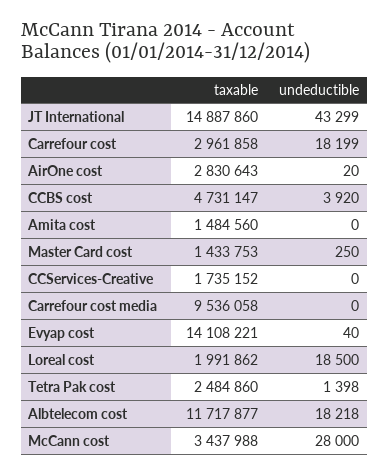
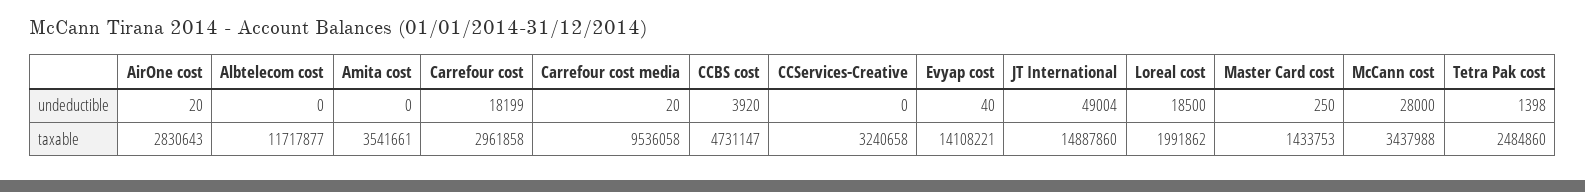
undeductible, JT International: 43299 -> 49004
taxable, Amita cost: 1484560 -> 3541661
taxable, CCServices-Creative: 1735152 -> 3240658
undeductible, Carrefour cost media: 0 -> 20
undeductible, Albtelecom cost: 18218 -> 0

